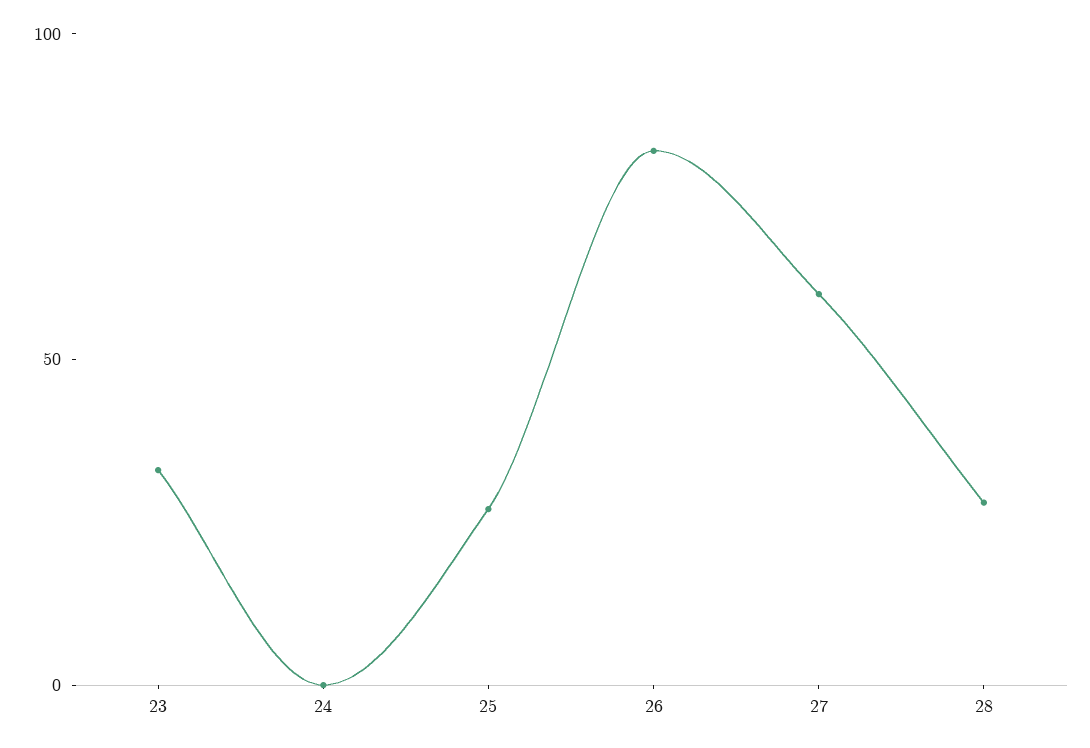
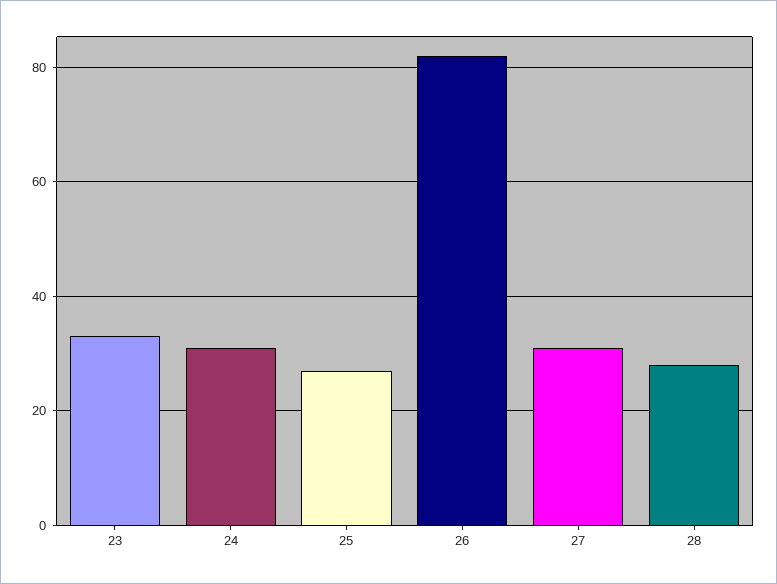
24: 0 -> 30
27: 60 -> 30

